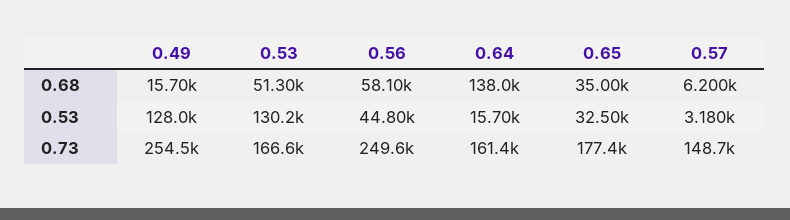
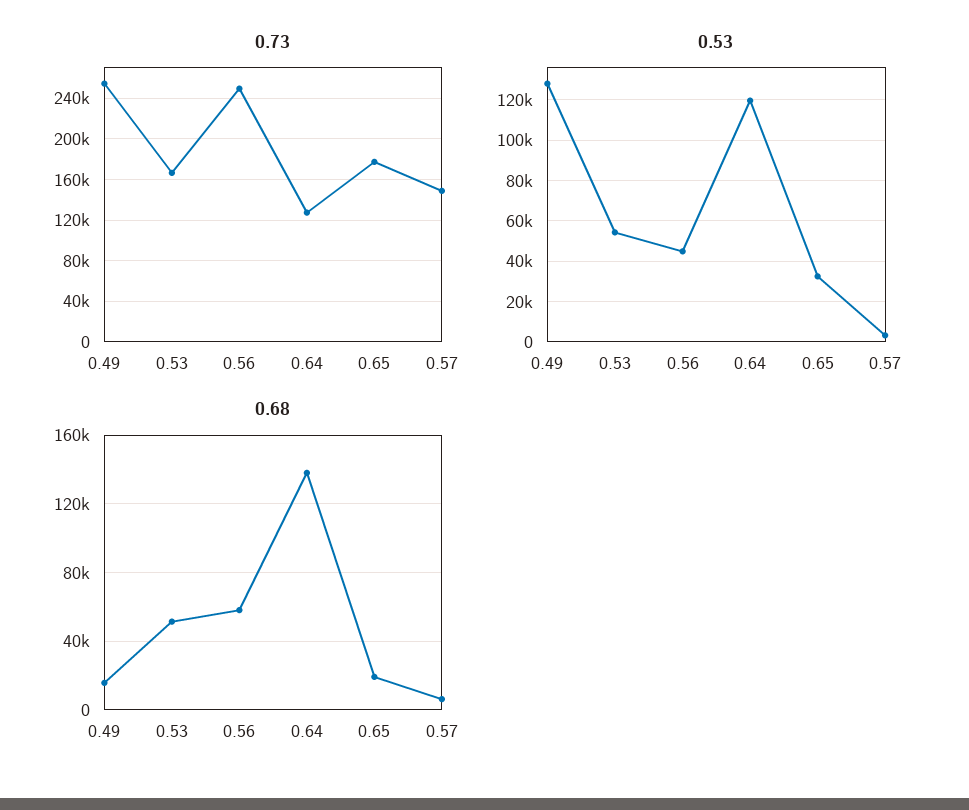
0.68, 0.65: 35000 -> 20000
0.53, 0.53: 130200 -> 55000
0.53, 0.64: 15700 -> 120000
0.73, 0.64: 161400 -> 130000

